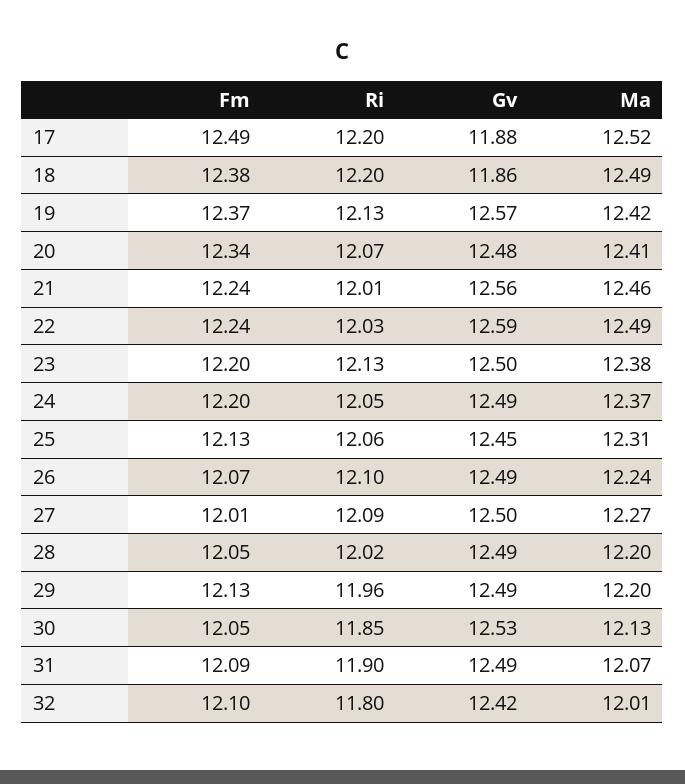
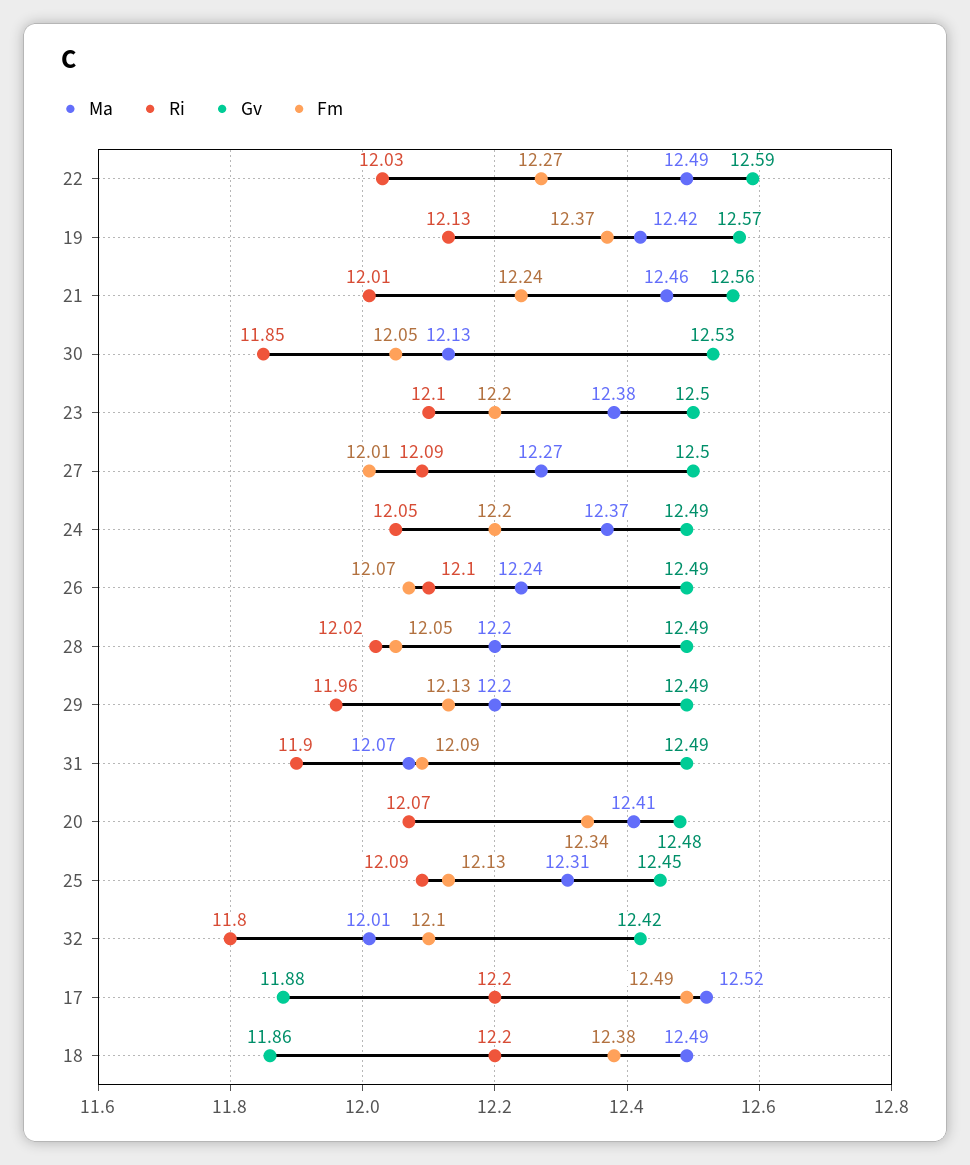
Fm, 22: 12.24 -> 12.27
Ri, 23: 12.13 -> 12.1
Ri, 25: 12.06 -> 12.09

